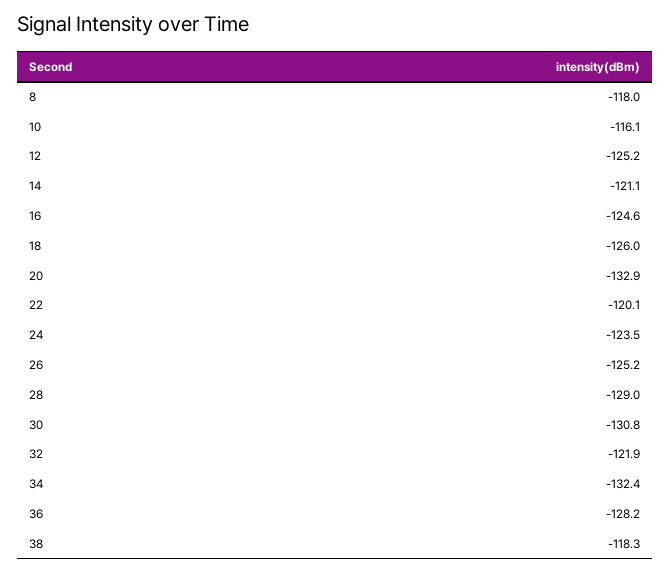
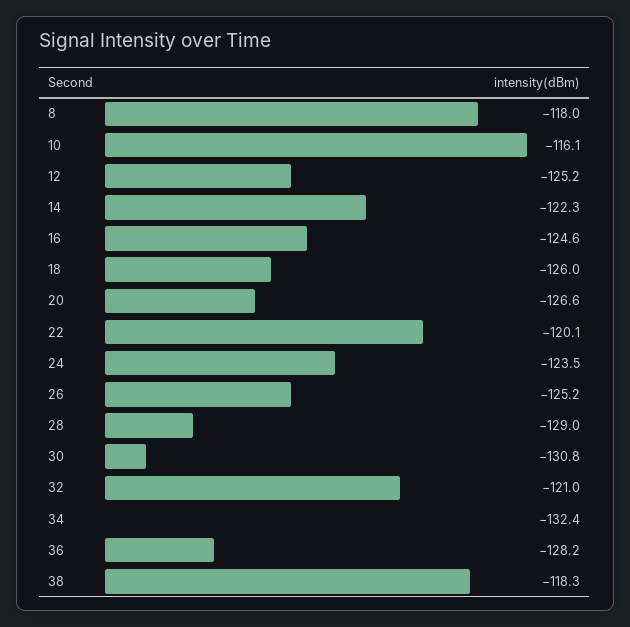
14: -121.1 -> -122.3
20: -132.9 -> -126.6
32: -121.9 -> -121

